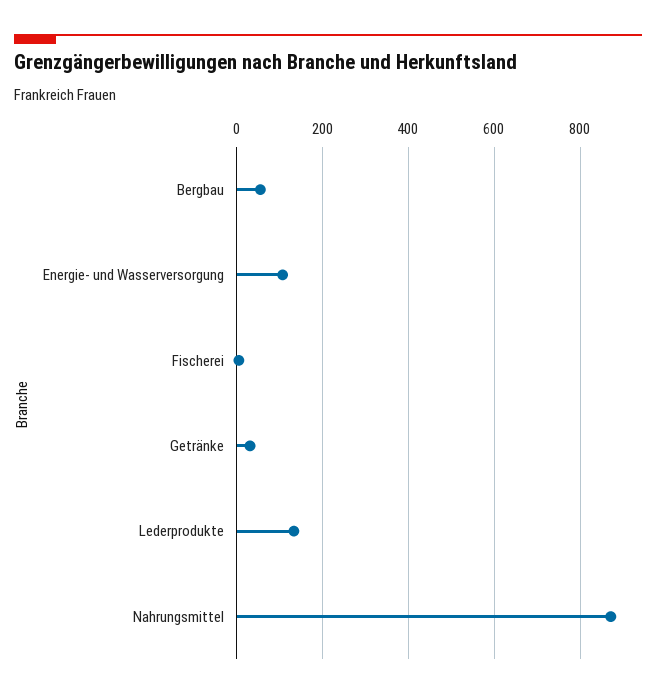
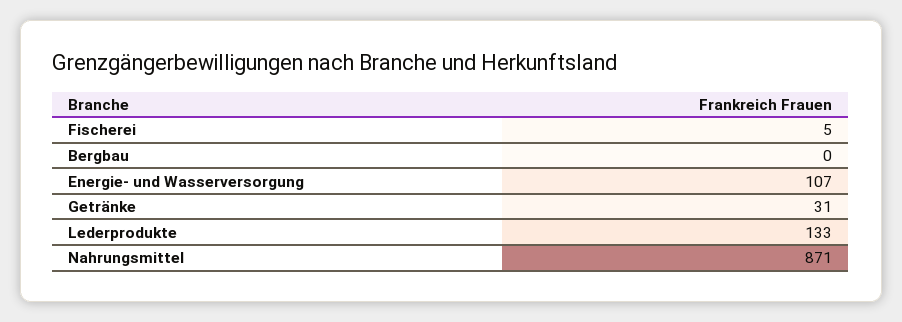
Bergbau: 60 -> 0

